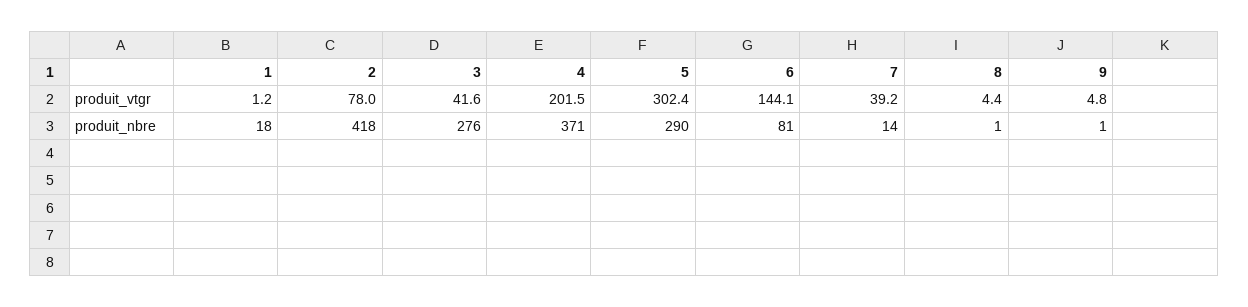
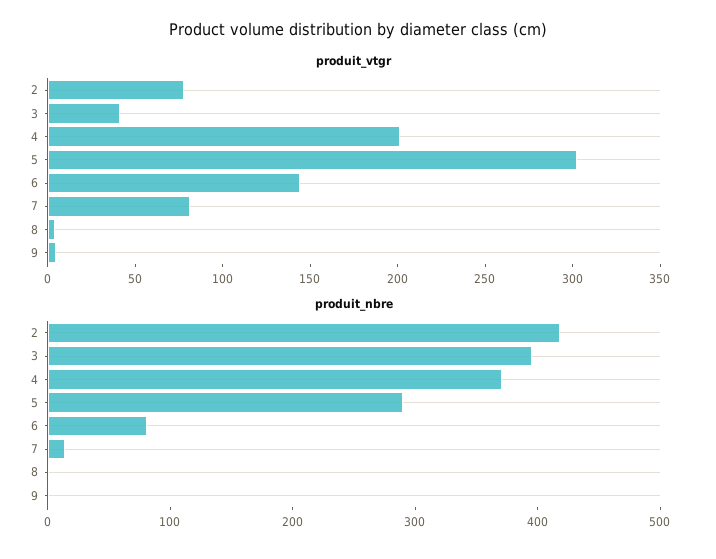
produit_vtgr, 1: 1.2 -> none
produit_vtgr, 7: 39.2 -> 80
produit_nbre, 1: 18 -> none
produit_nbre, 3: 276 -> 400

